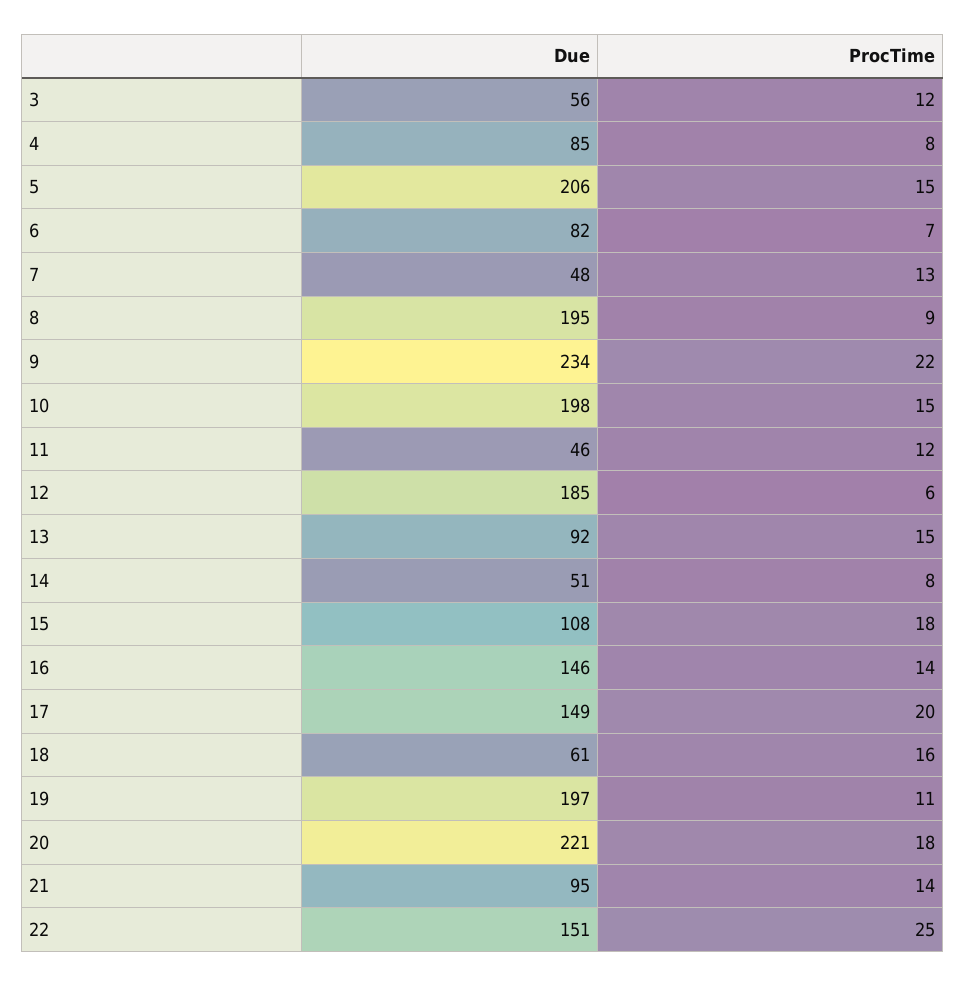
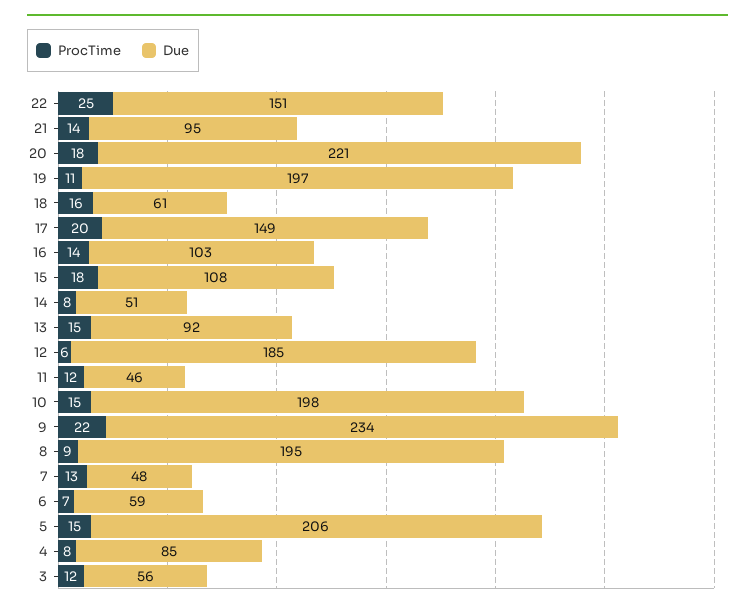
Due, 6: 82 -> 59
Due, 16: 146 -> 103

